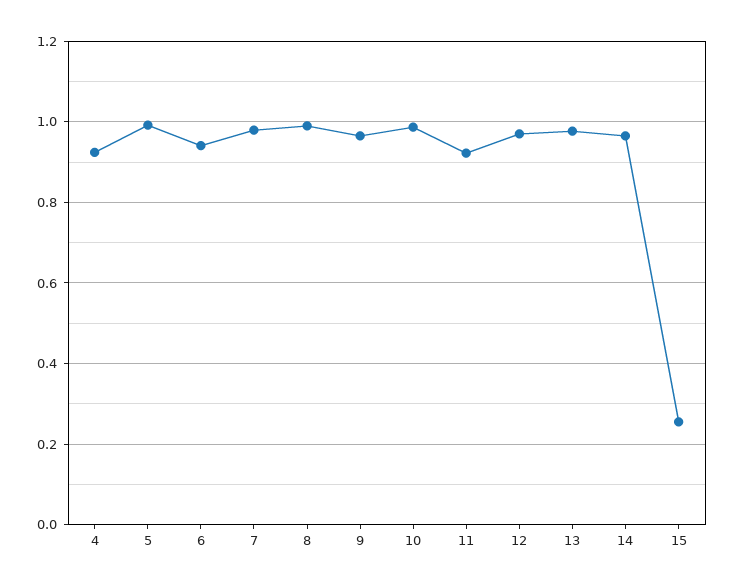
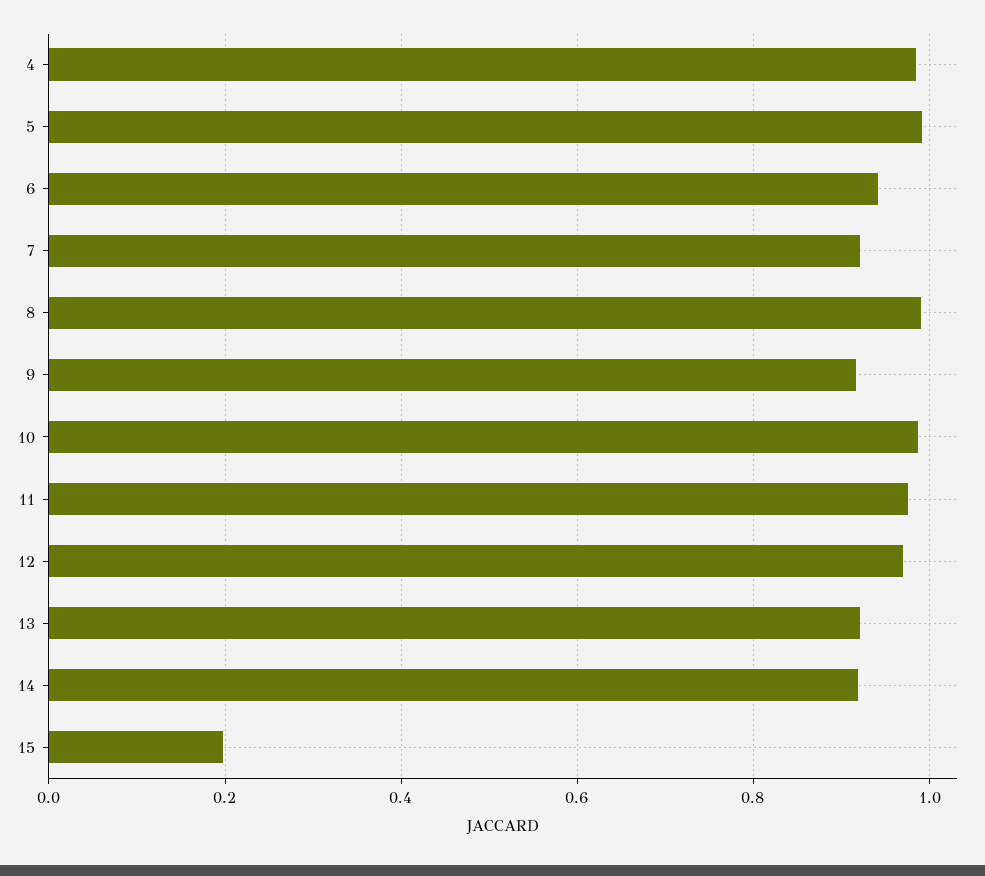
4: 0.92 -> 0.98
7: 0.98 -> 0.92
9: 0.96 -> 0.92
11: 0.92 -> 0.98
13: 0.98 -> 0.92
14: 0.96 -> 0.92
15: 0.26 -> 0.2

